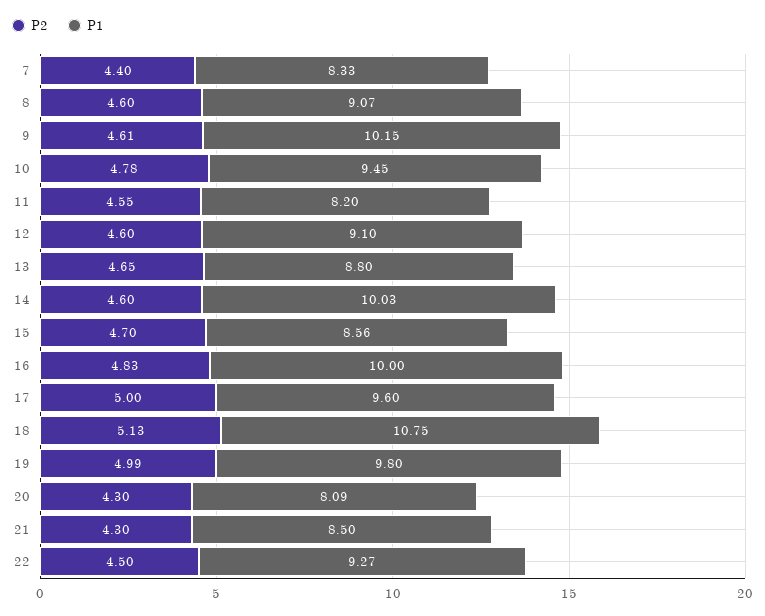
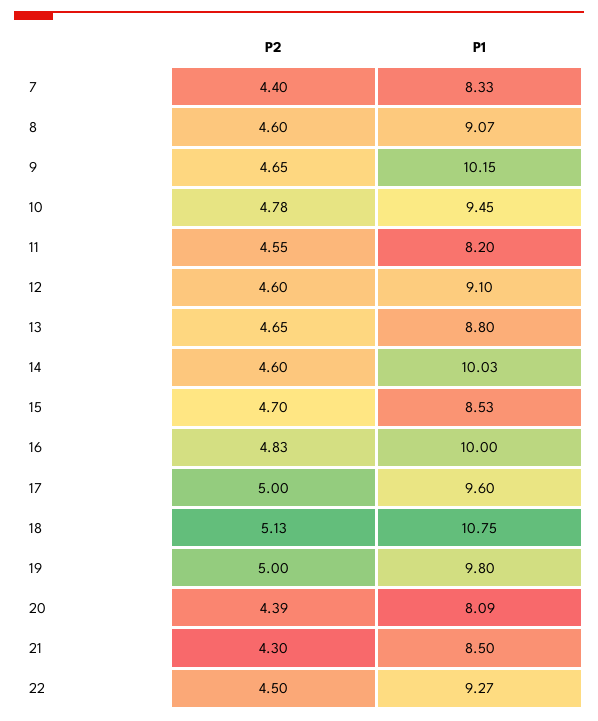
P2, 9: 4.61 -> 4.65
P1, 15: 8.56 -> 8.53
P2, 19: 4.99 -> 5
P2, 20: 4.3 -> 4.39

